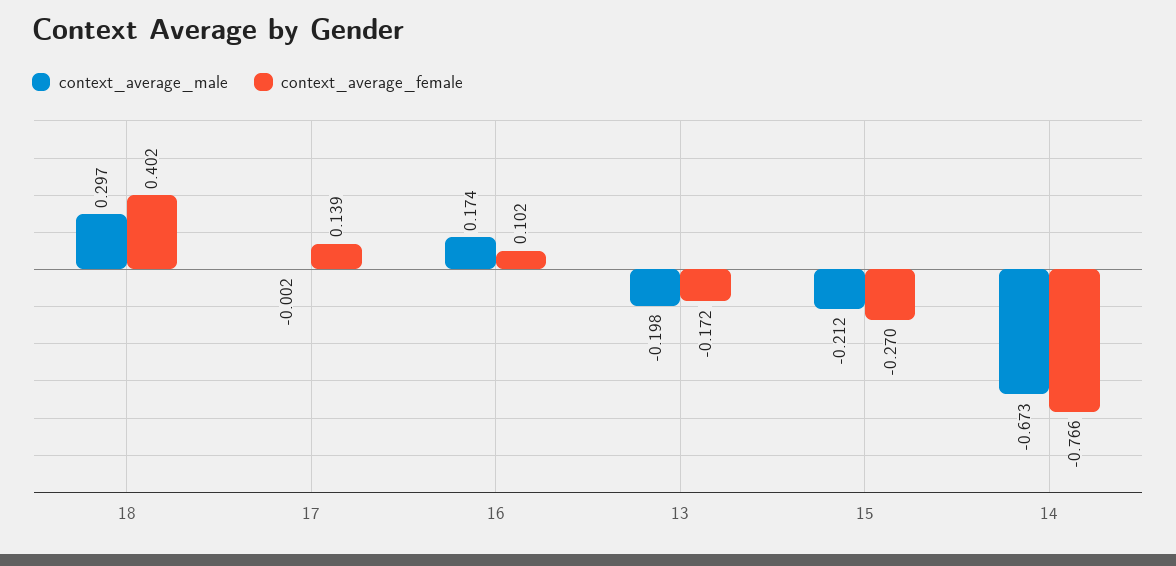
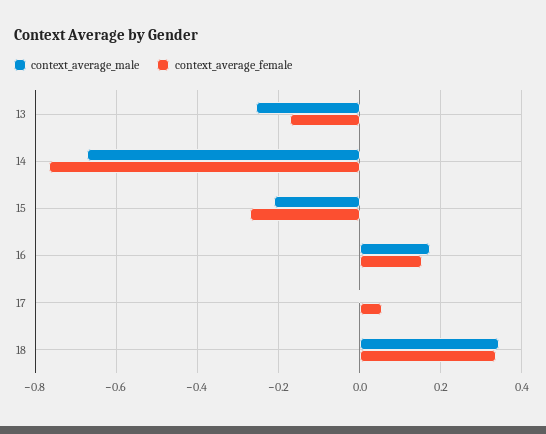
context_average_male, 18: 0.297 -> 0.34
context_average_female, 18: 0.402 -> 0.34
context_average_female, 17: 0.139 -> 0.06
context_average_female, 16: 0.102 -> 0.16
context_average_male, 13: -0.198 -> -0.26

